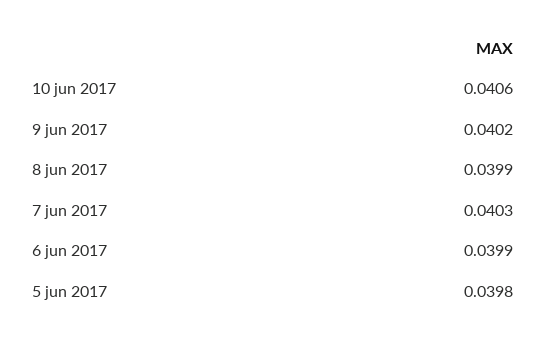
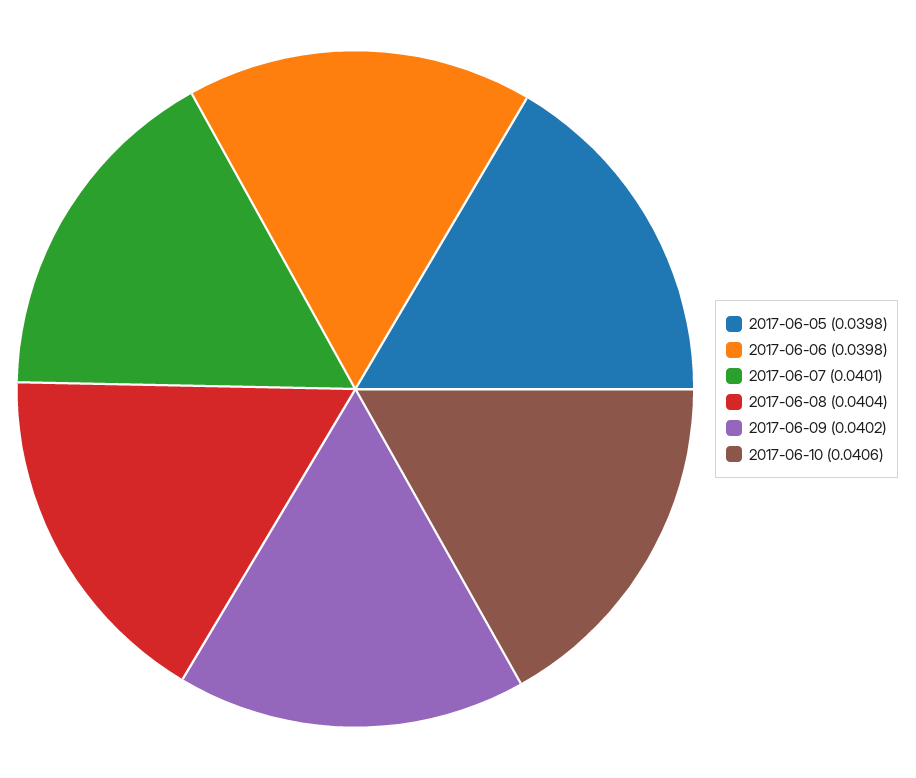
8 jun 2017: 0.0399 -> 0.0404
7 jun 2017: 0.0403 -> 0.0401
6 jun 2017: 0.0399 -> 0.0398

